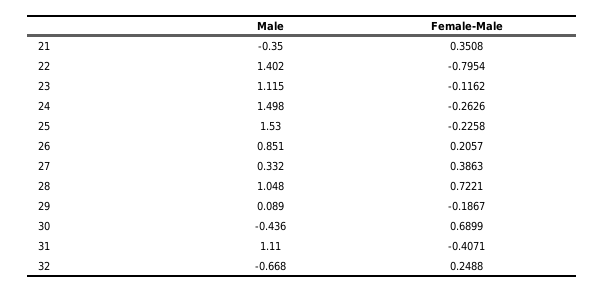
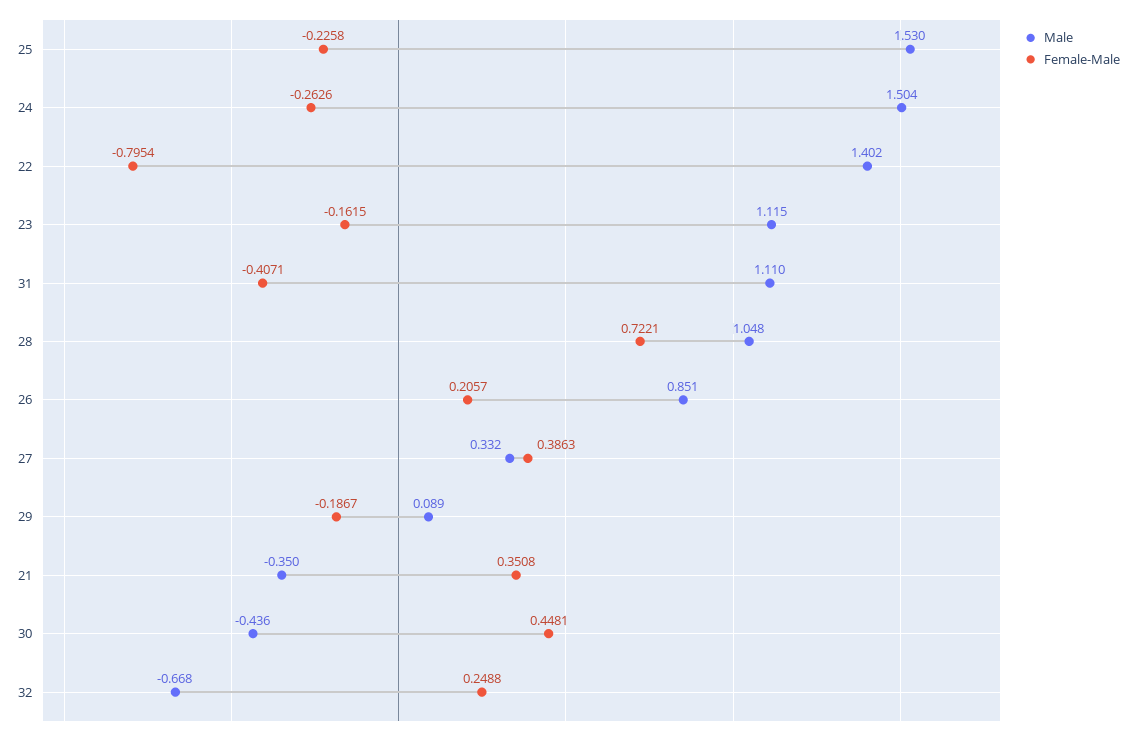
Female-Male, 23: -0.1162 -> -0.1615
Male, 24: 1.498 -> 1.504
Female-Male, 30: 0.6899 -> 0.4481

